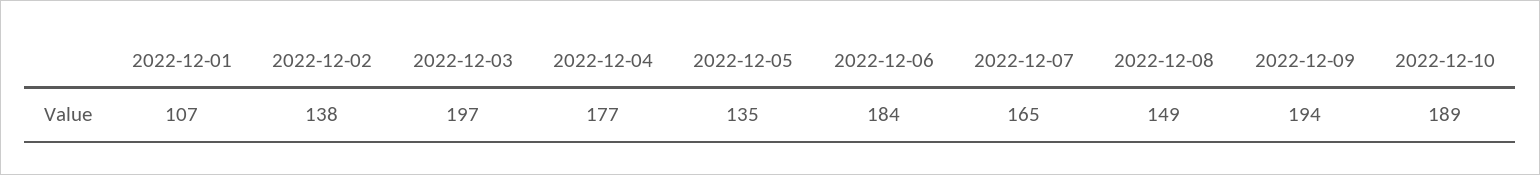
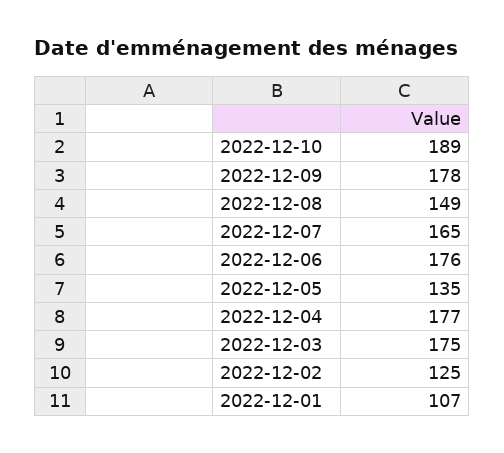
2022-12-02: 138 -> 125
2022-12-03: 197 -> 175
2022-12-06: 184 -> 176
2022-12-09: 194 -> 178

